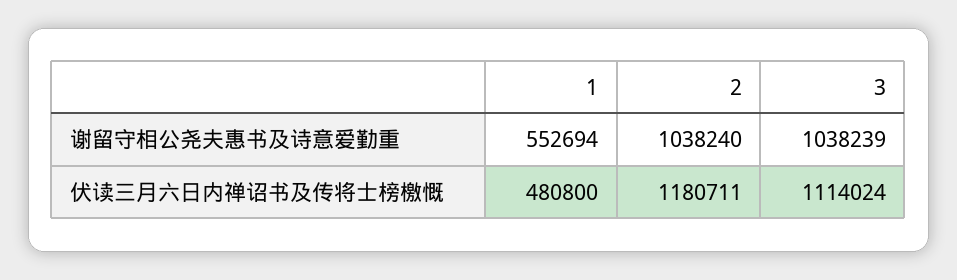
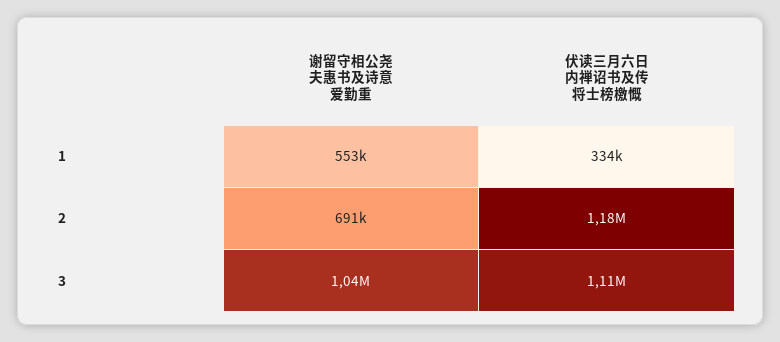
2, 谢留守相公尧夫惠书及诗意爱勤重: 1038240 -> 691000
1, 伏读三月六日内禅诏书及传将士榜檄慨: 480800 -> 334000

